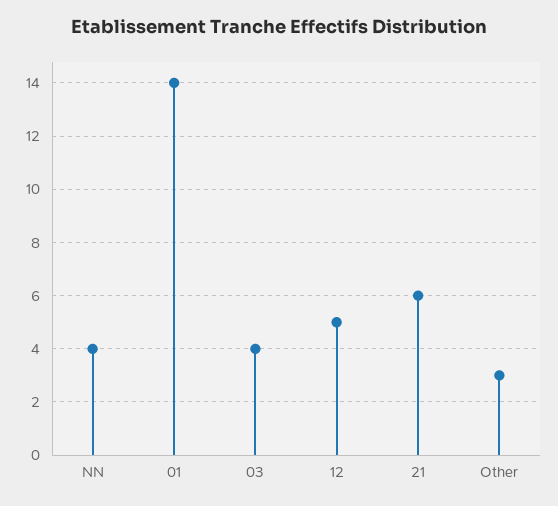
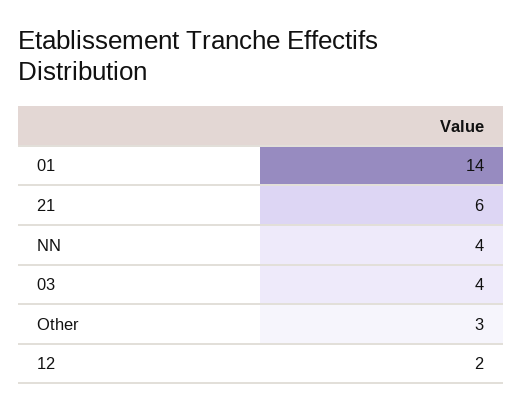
12: 5 -> 2

